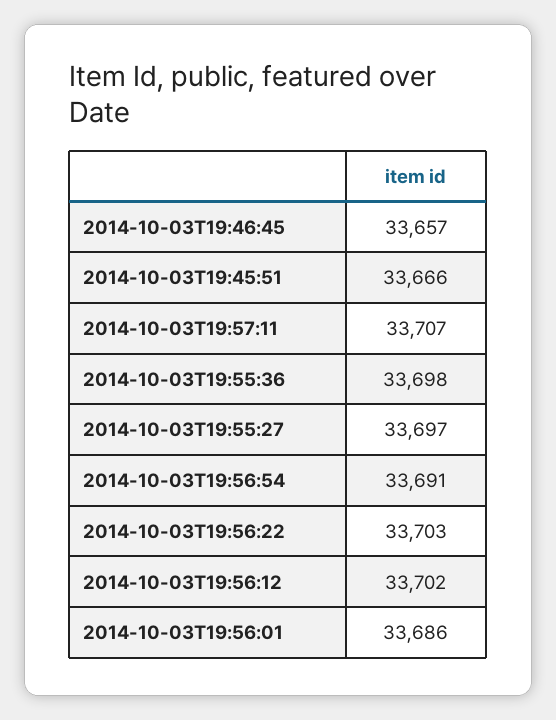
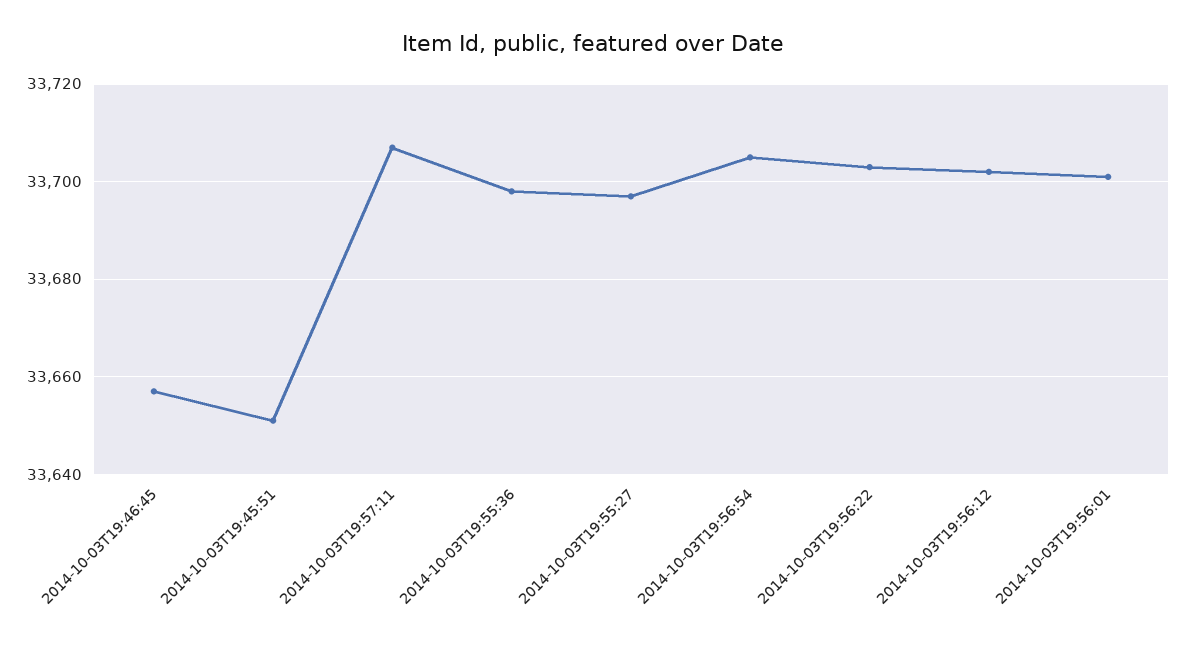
2014-10-03T19:45:51: 33666 -> 33650
2014-10-03T19:56:54: 33691 -> 33705
2014-10-03T19:56:01: 33686 -> 33700

